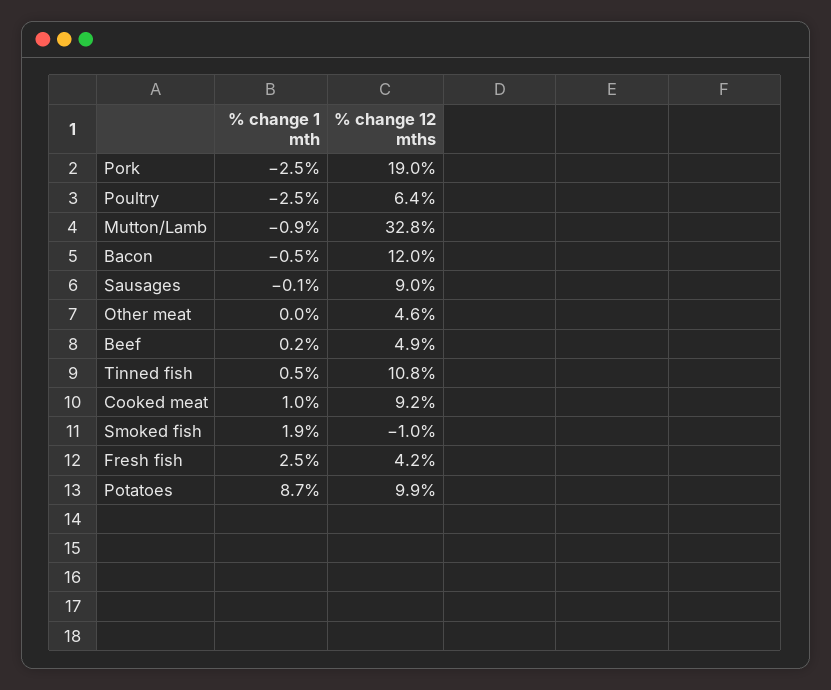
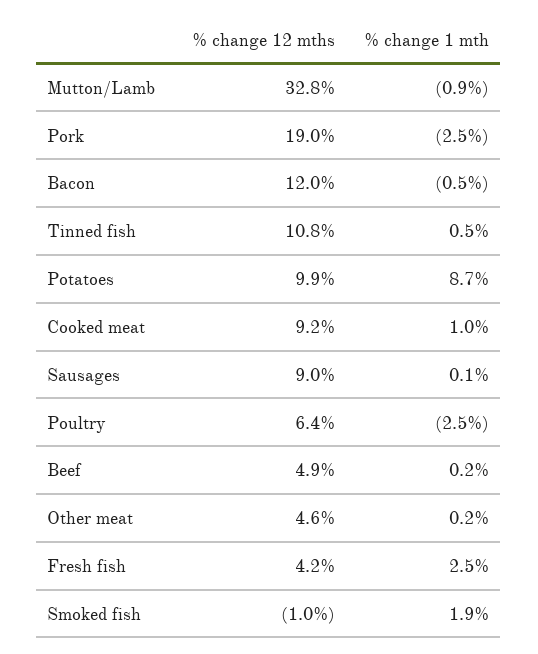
% change 1 mth, Sausages: -0.1 -> 0.1
% change 1 mth, Other meat: 0 -> 0.2

